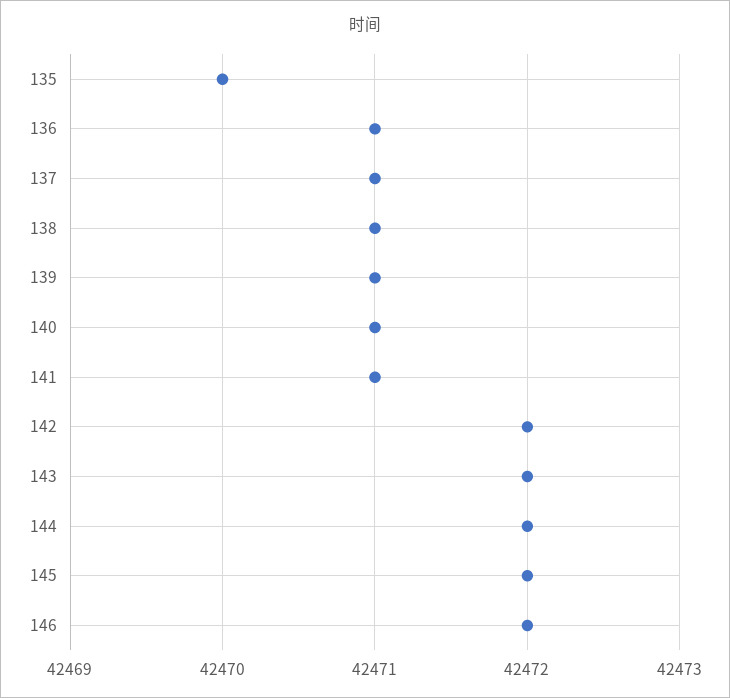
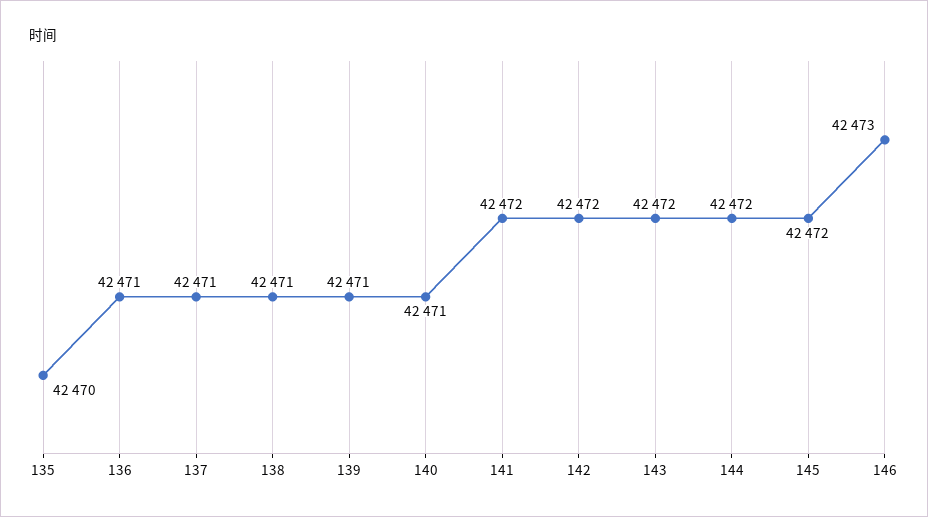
141: 42471 -> 42472
146: 42472 -> 42473

